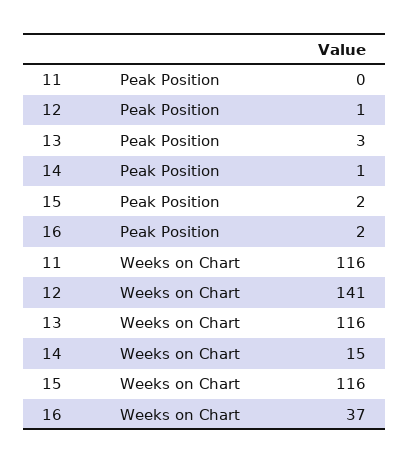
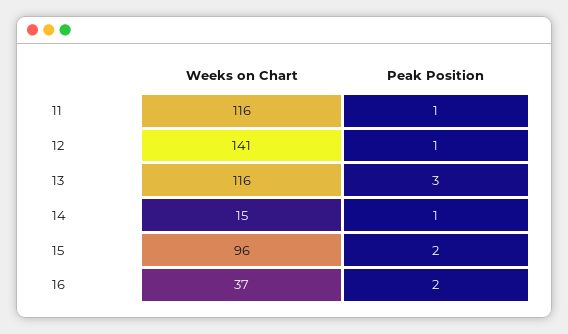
11, Peak Position: 0 -> 1
15, Weeks on Chart: 116 -> 96

